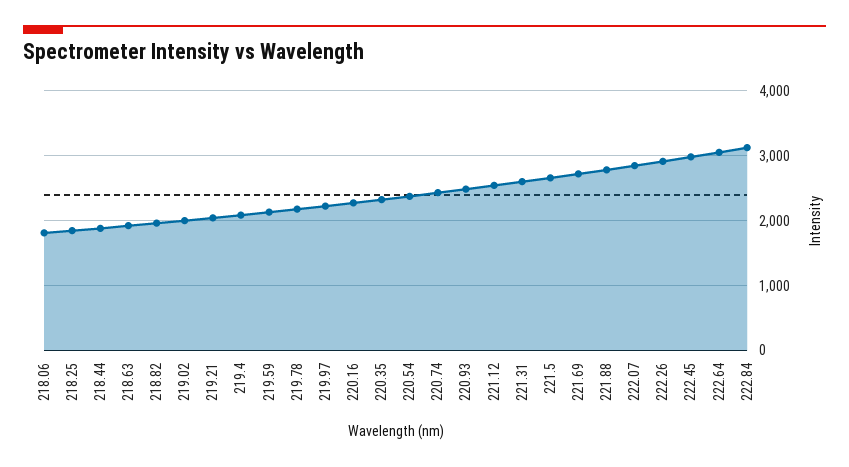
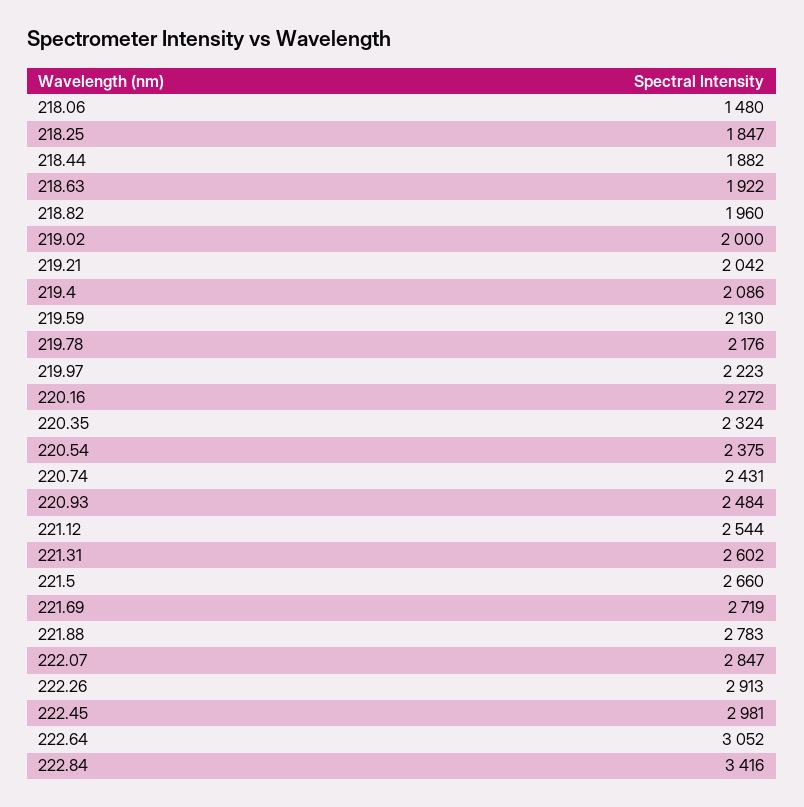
218.06: 1800 -> 1480
222.84: 3100 -> 3416

